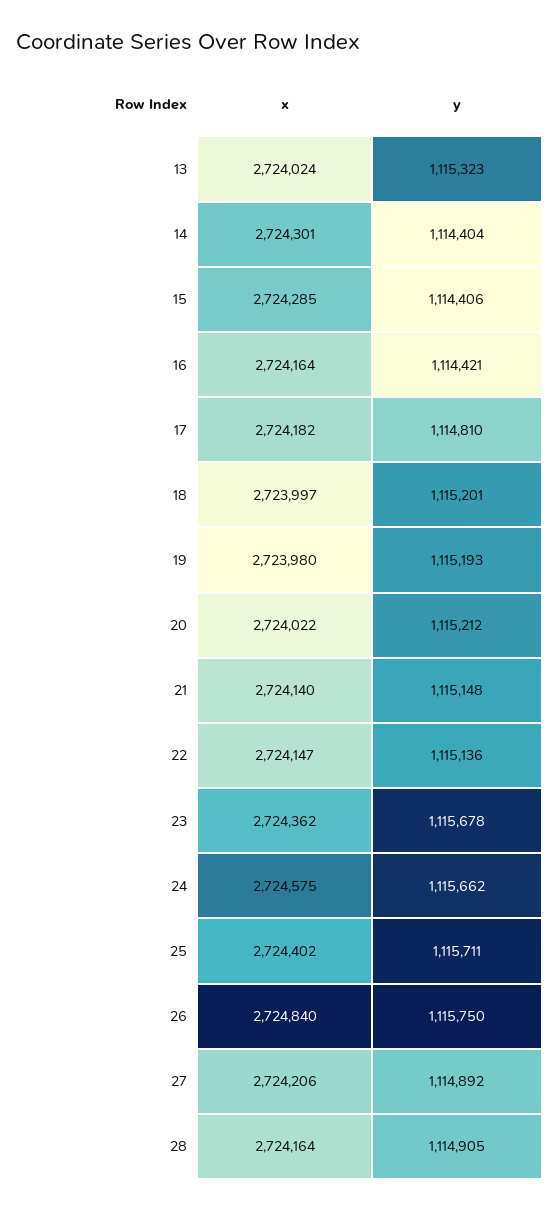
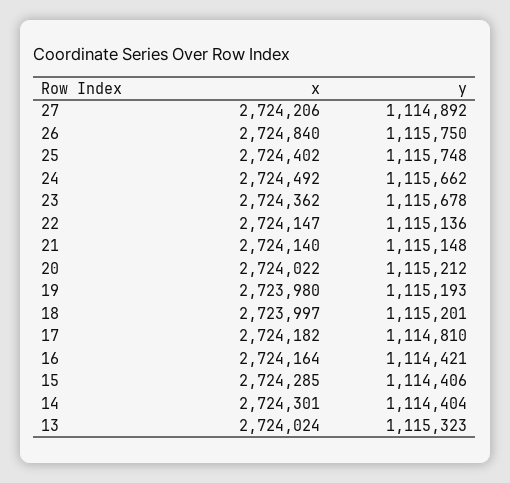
x, 24: 2724575 -> 2724492
y, 25: 1115711 -> 1115748
x, 28: 2724164 -> none
y, 28: 1114905 -> none

